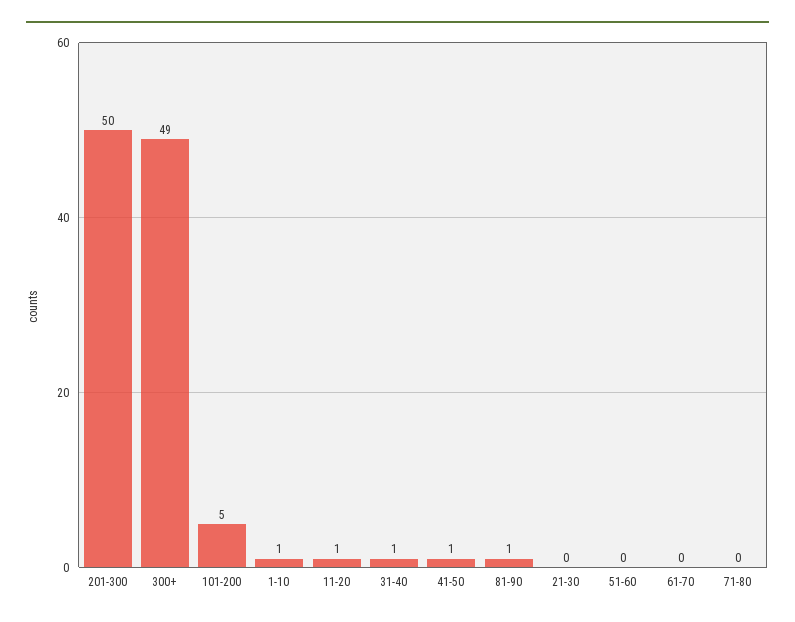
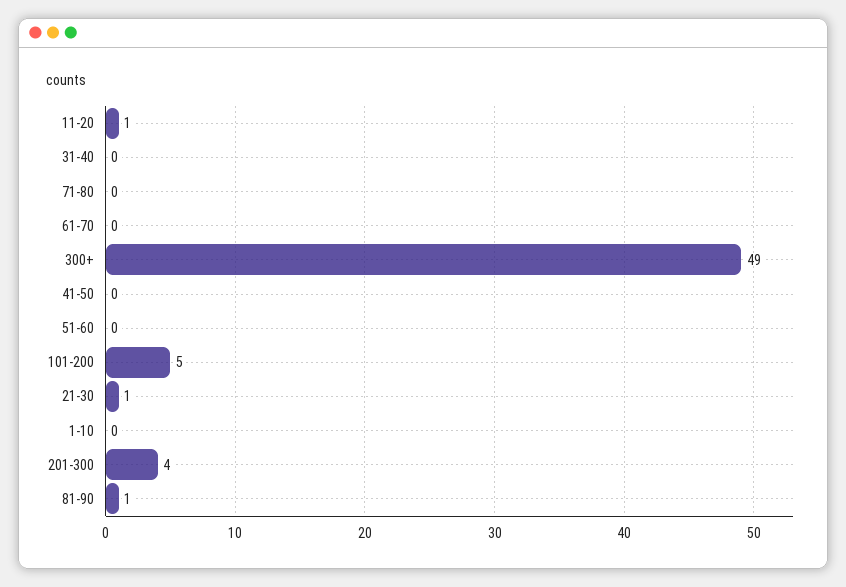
201-300: 50 -> 4
1-10: 1 -> 0
31-40: 1 -> 0
41-50: 1 -> 0
21-30: 0 -> 1

